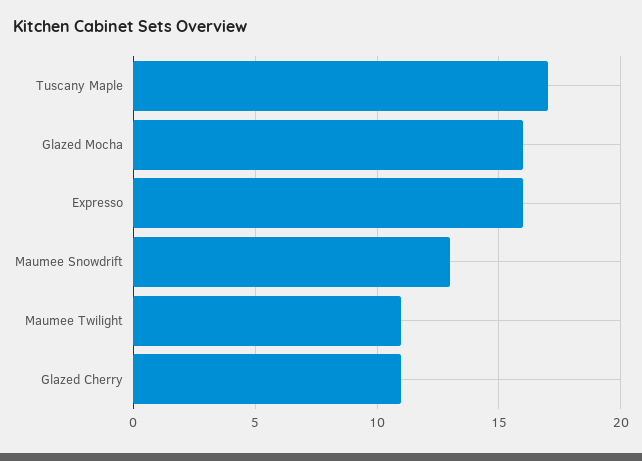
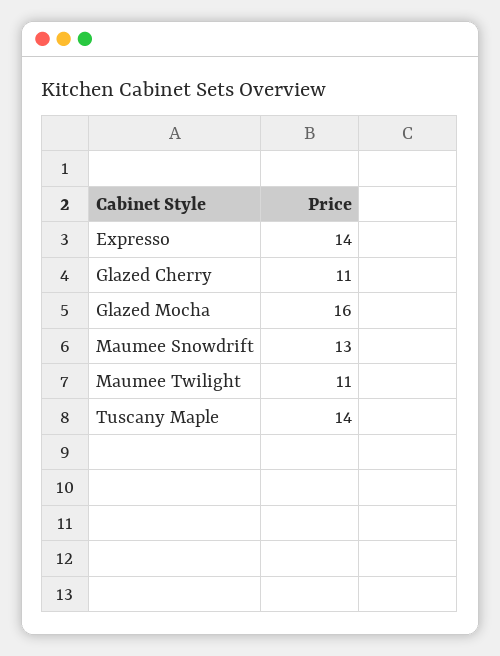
Tuscany Maple: 17 -> 14
Expresso: 16 -> 14

